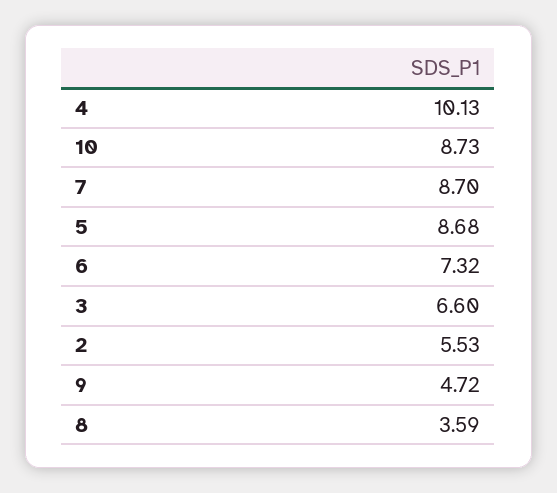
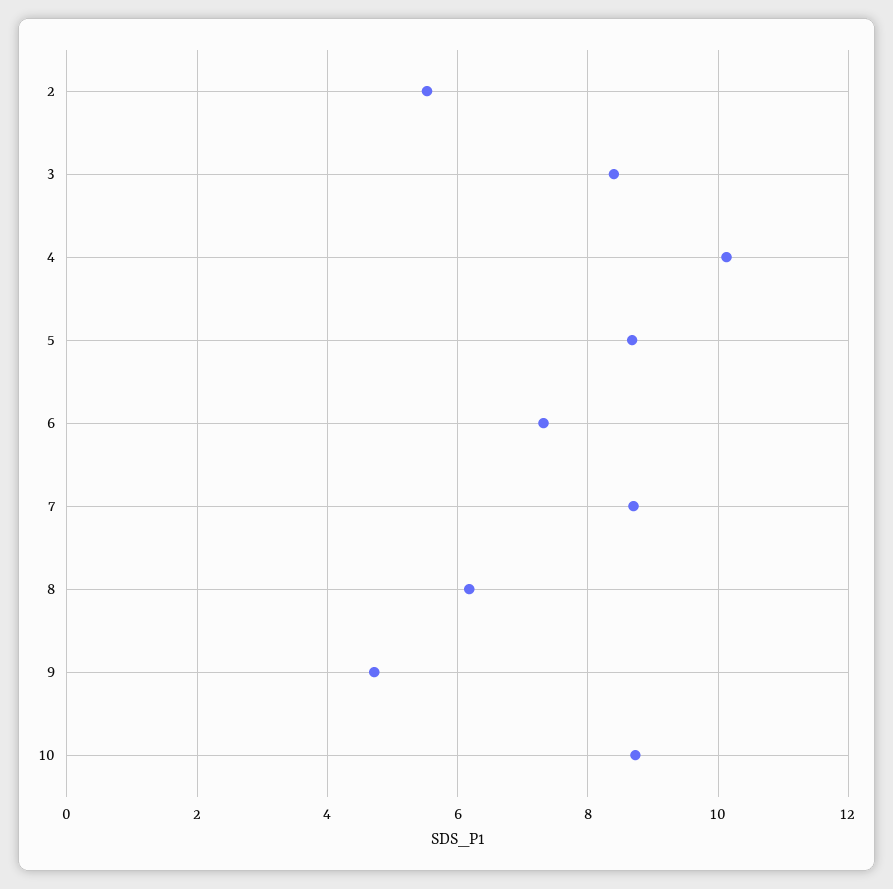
3: 6.6 -> 8.4
8: 3.59 -> 6.2

